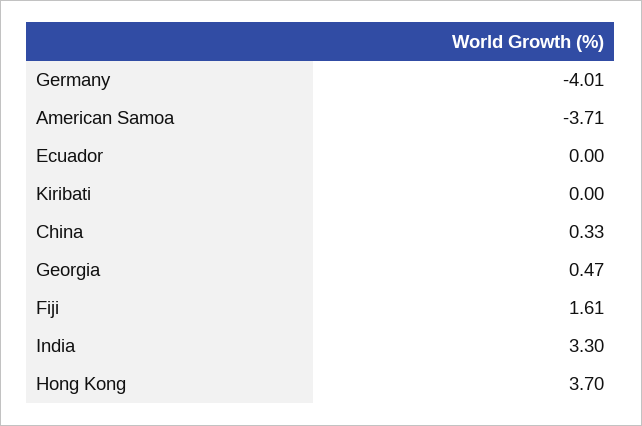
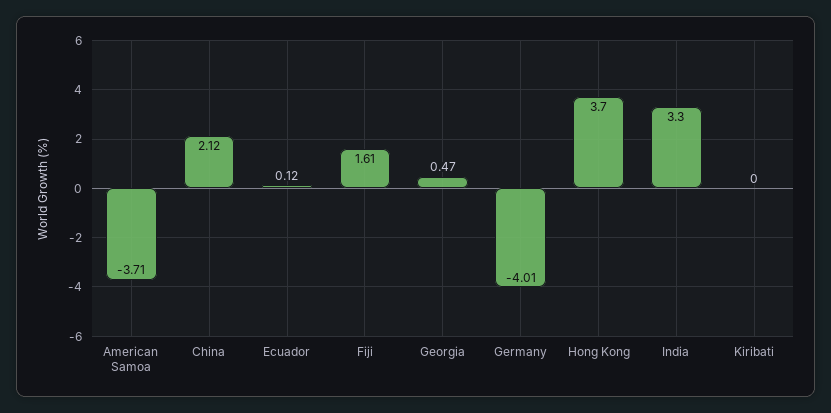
Ecuador: 0 -> 0.12
China: 0.33 -> 2.12

